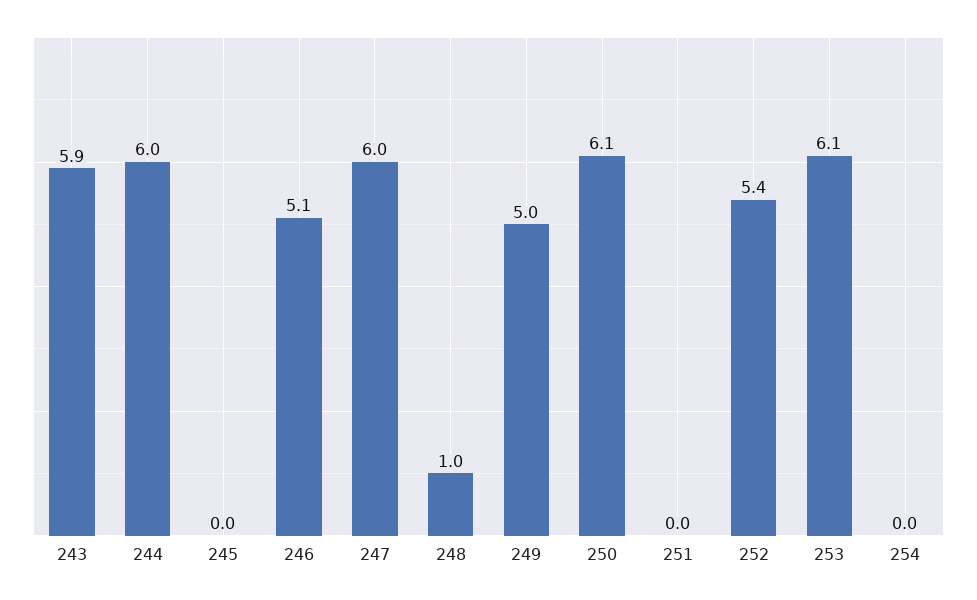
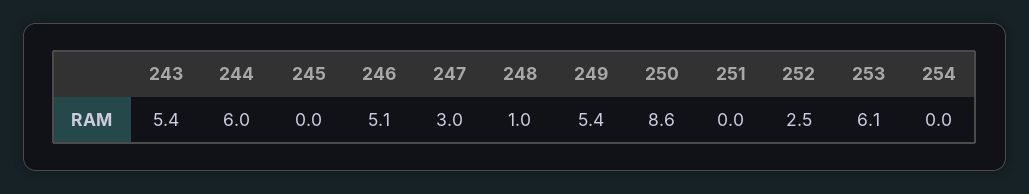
243: 5.9 -> 5.4
247: 6 -> 3
249: 5 -> 5.4
250: 6.1 -> 8.6
252: 5.4 -> 2.5

